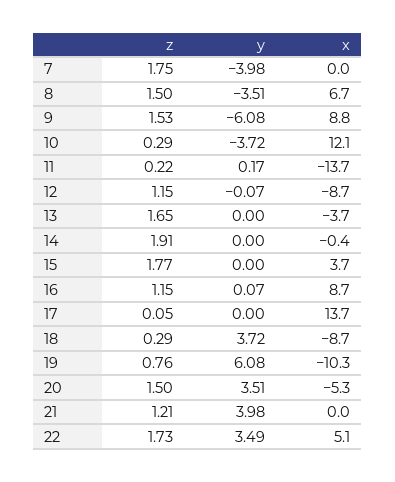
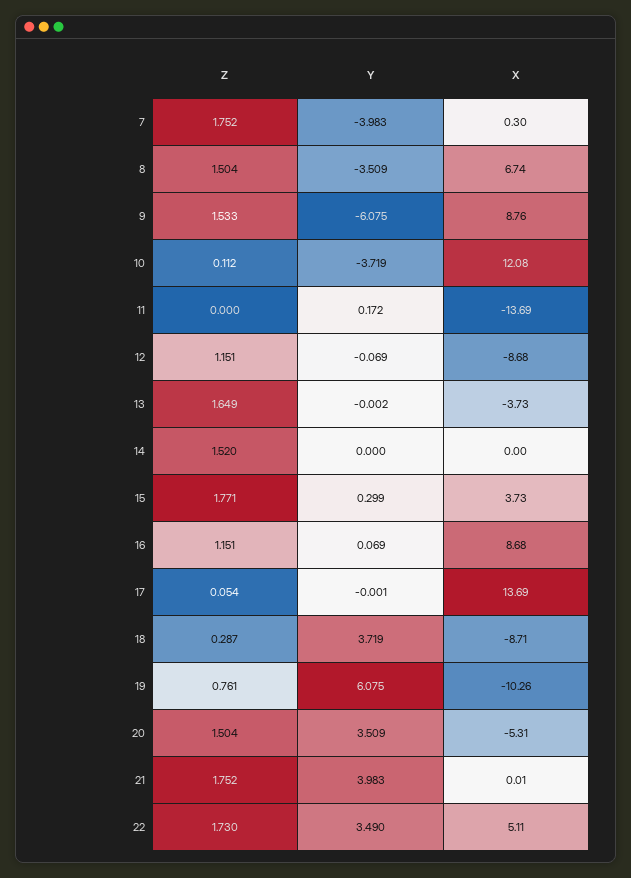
x, 7: 0 -> 0.3
z, 10: 0.29 -> 0.112
z, 11: 0.22 -> 0
z, 14: 1.91 -> 1.52
x, 14: -0.4 -> 0
y, 15: 0 -> 0.299
z, 21: 1.21 -> 1.752

